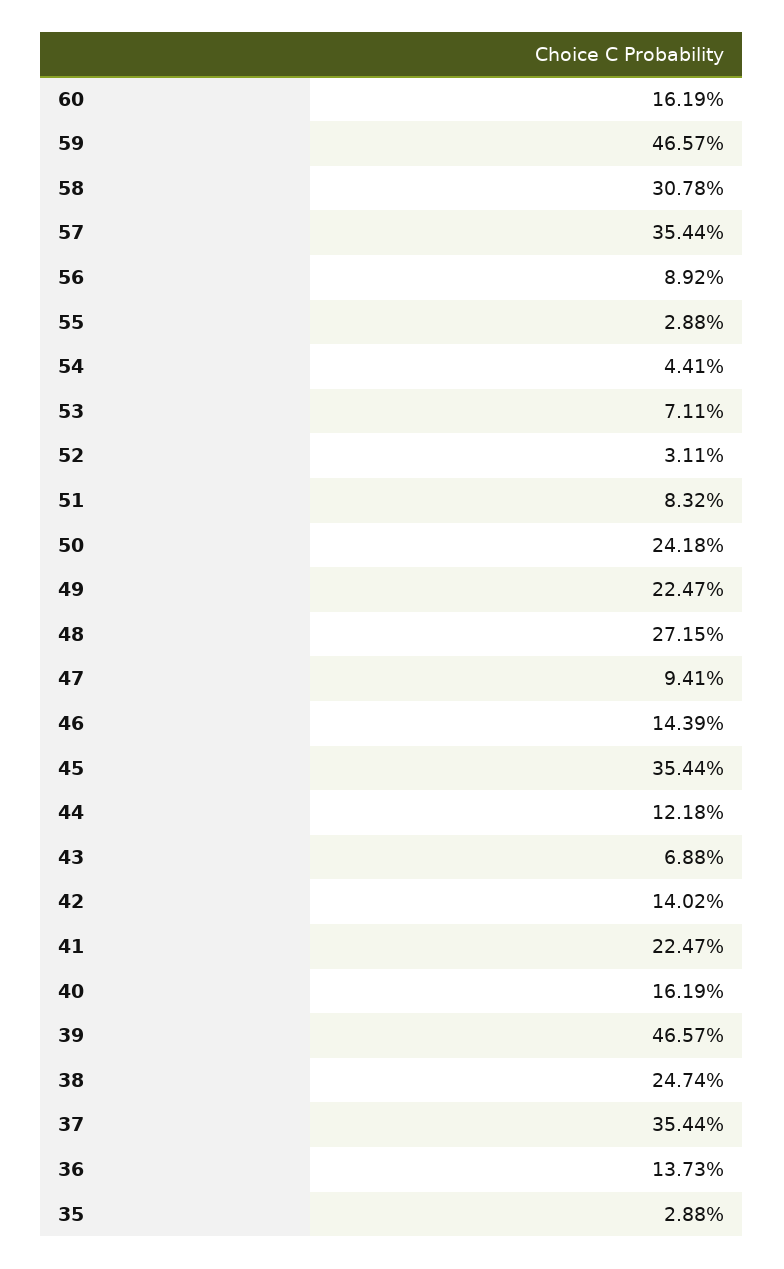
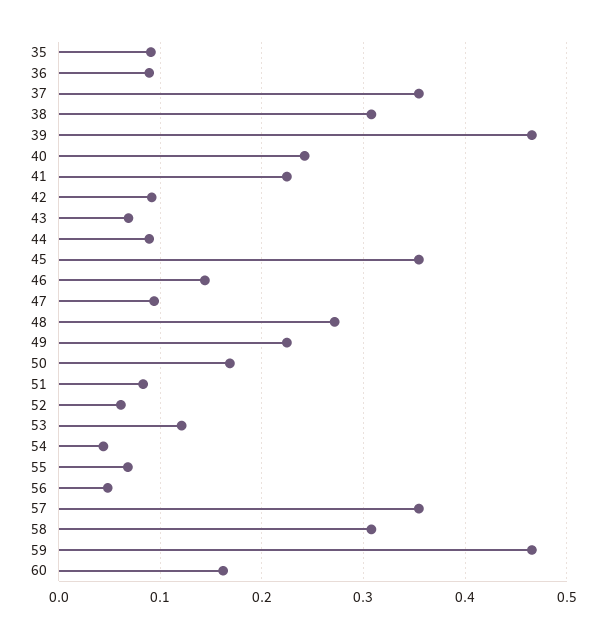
56: 0.0892 -> 0.05
55: 0.0288 -> 0.07
53: 0.0711 -> 0.12
52: 0.0311 -> 0.06
50: 0.2418 -> 0.17
44: 0.1218 -> 0.09
42: 0.1402 -> 0.09
40: 0.1619 -> 0.24
38: 0.2474 -> 0.31
36: 0.1373 -> 0.09
35: 0.0288 -> 0.09

